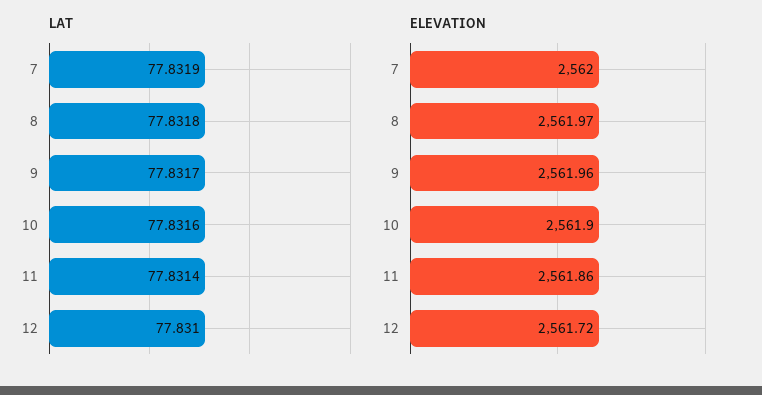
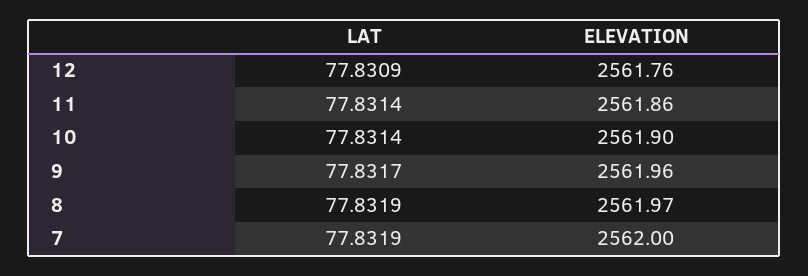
LAT, 8: 77.8318 -> 77.8319
LAT, 10: 77.8316 -> 77.8314
LAT, 12: 77.831 -> 77.8309
ELEVATION, 12: 2561.72 -> 2561.76

